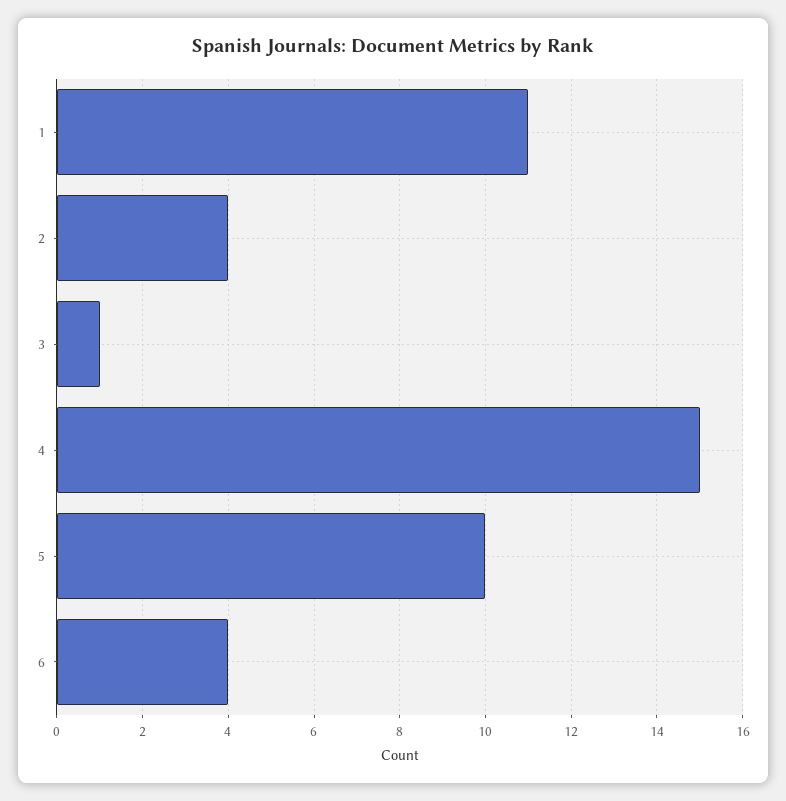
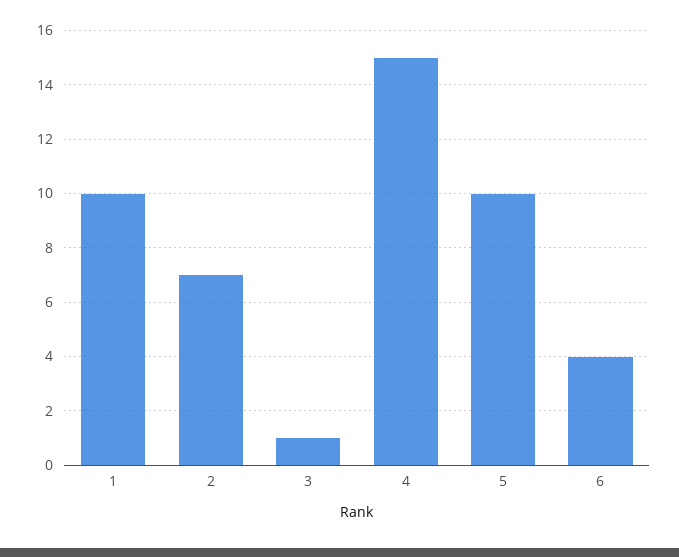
1: 11 -> 10
2: 4 -> 7

